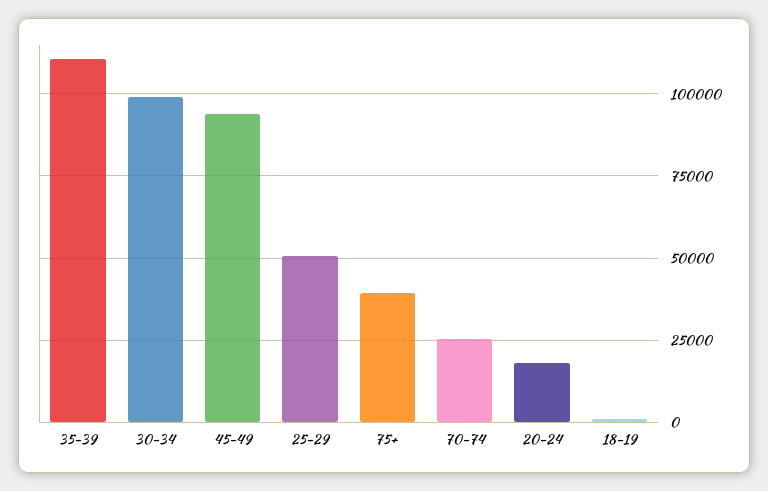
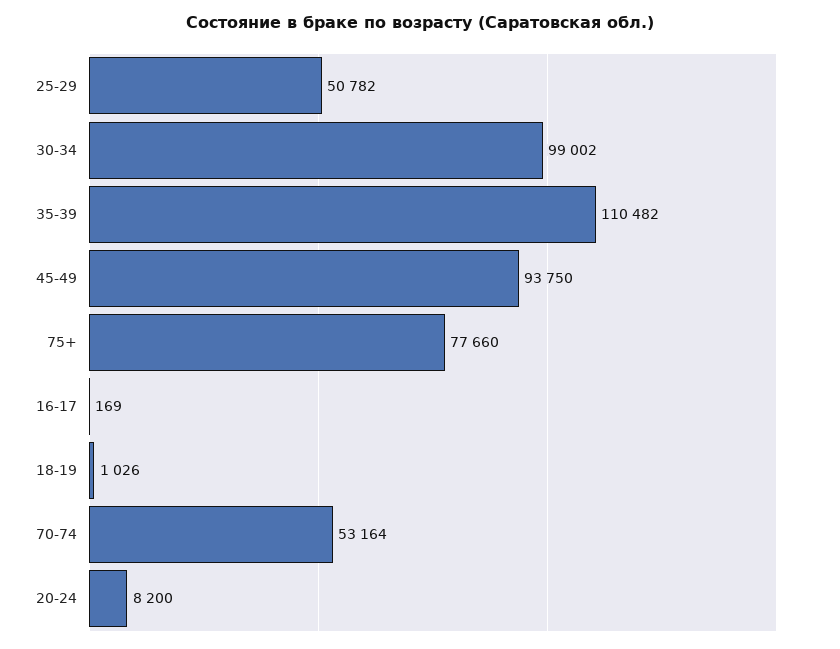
75+: 40000 -> 77660
70-74: 25000 -> 53164
20-24: 17500 -> 8200
16-17: none -> 169

